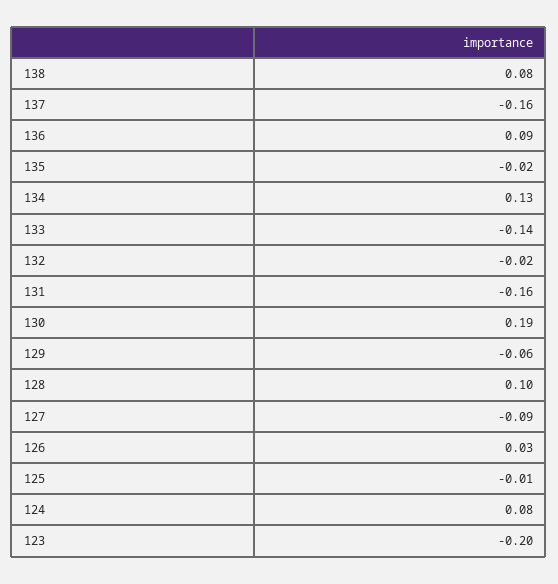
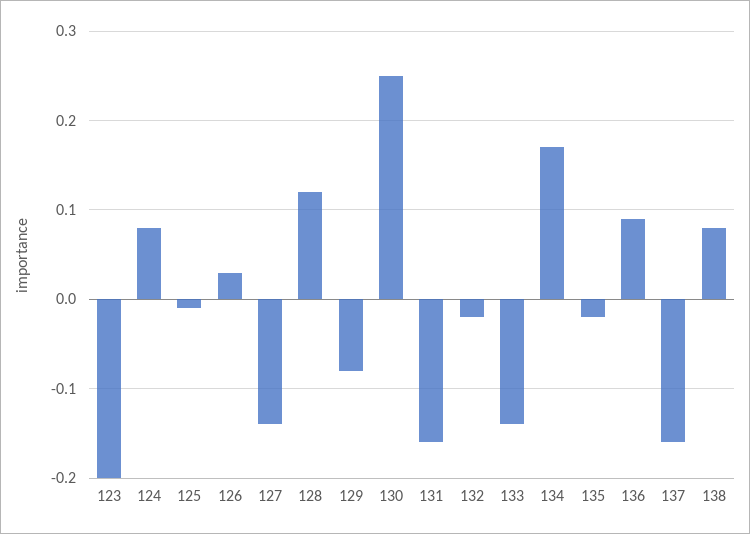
134: 0.13 -> 0.17
130: 0.19 -> 0.25
129: -0.06 -> -0.08
128: 0.1 -> 0.12
127: -0.09 -> -0.14

